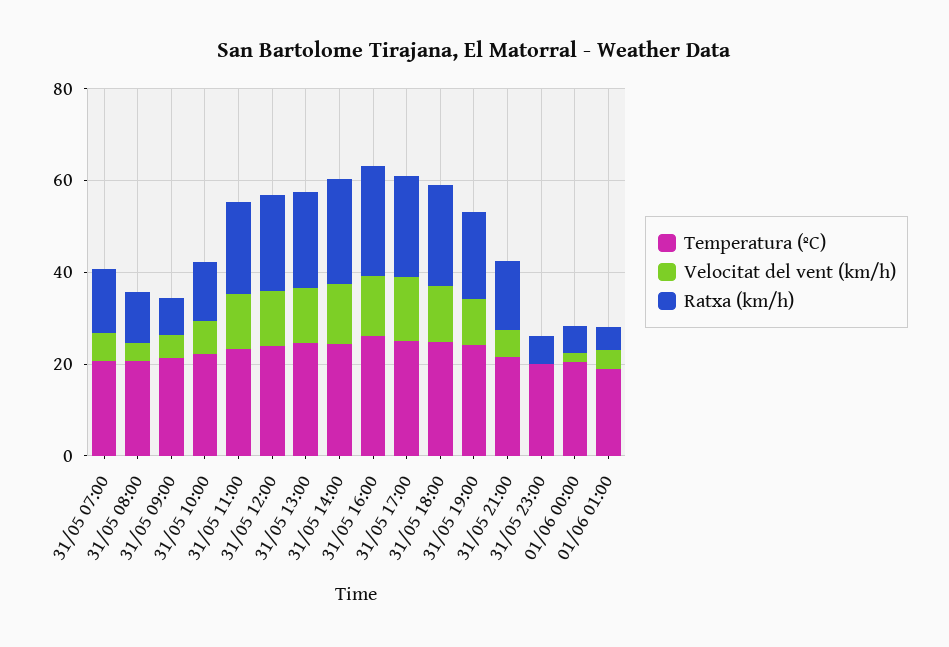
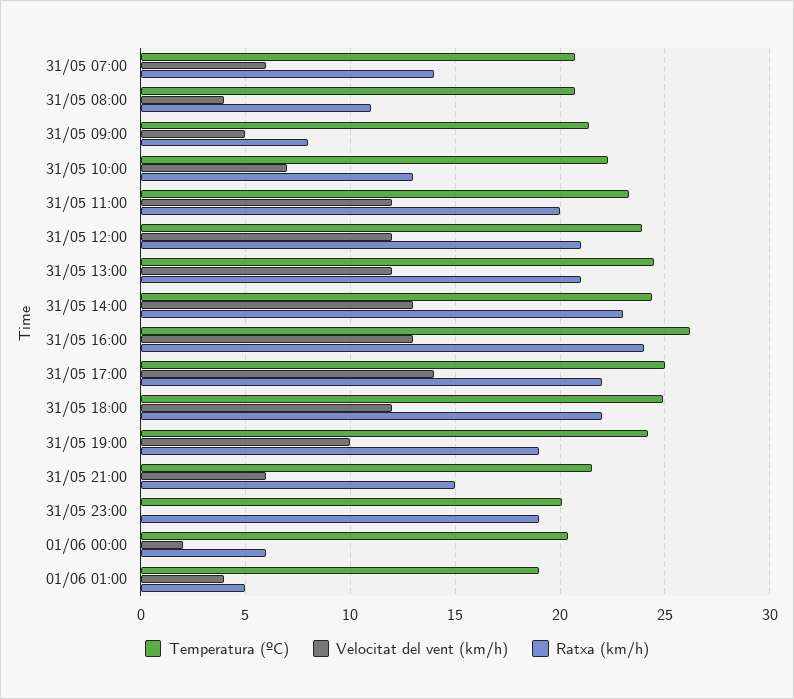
Ratxa (km/h), 31/05 23:00: 5 -> 19

